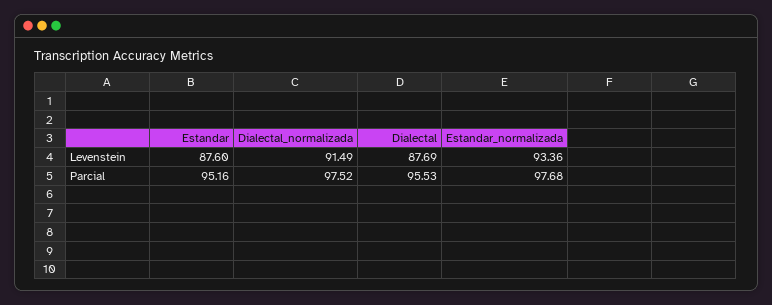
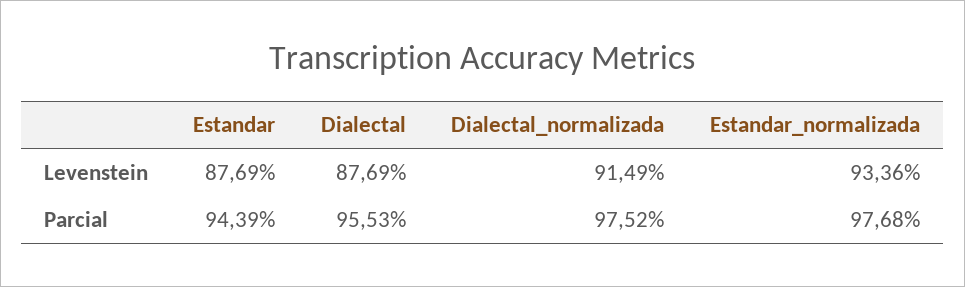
Estandar, Levenstein: 87.6 -> 87.69
Estandar, Parcial: 95.16 -> 94.39

